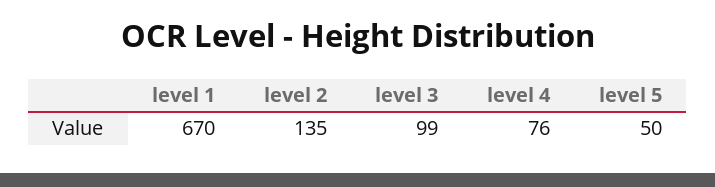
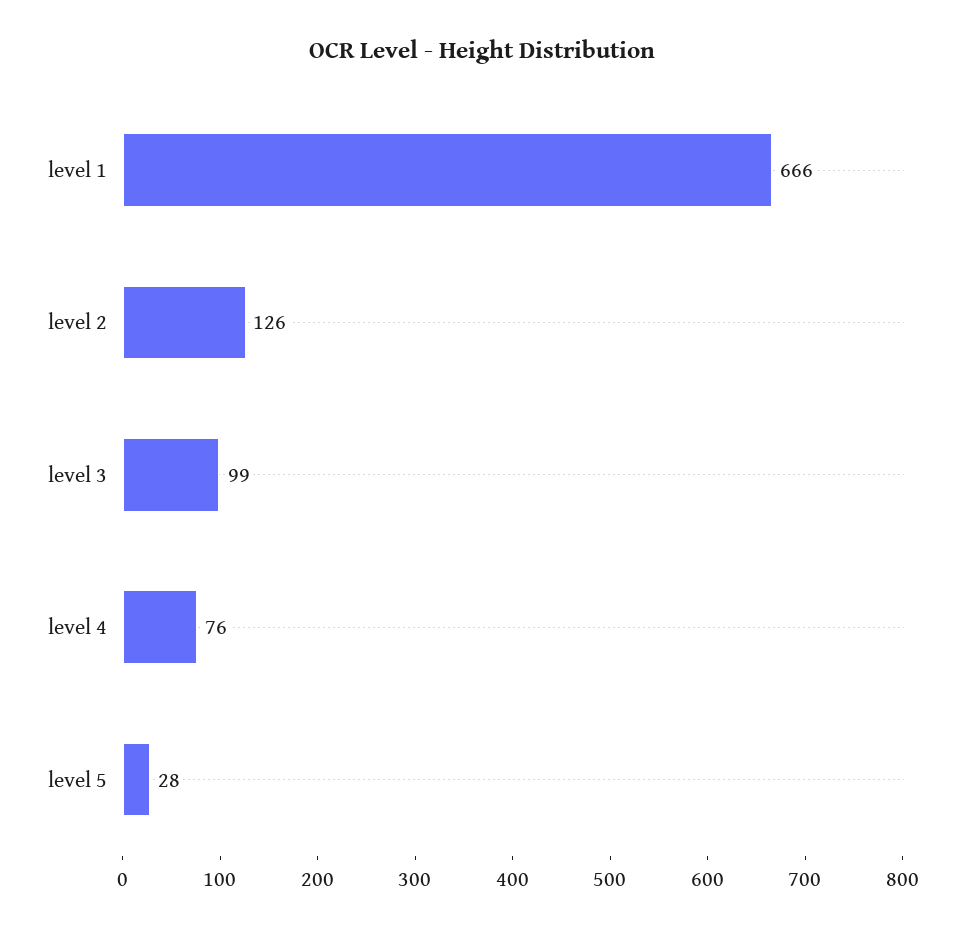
level 1: 670 -> 666
level 2: 135 -> 126
level 5: 50 -> 28

